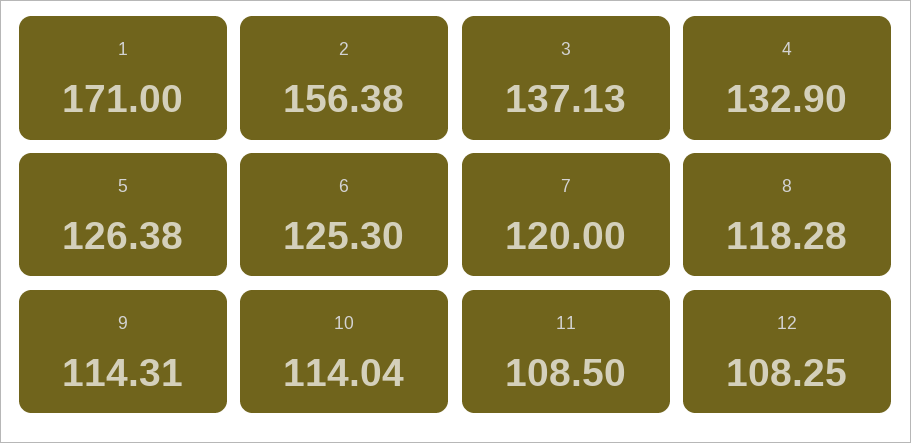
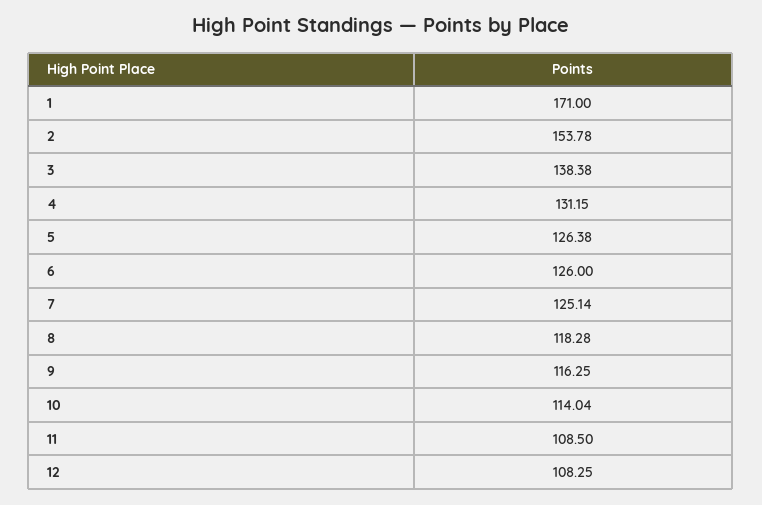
2: 156.38 -> 153.78
3: 137.13 -> 138.38
4: 132.9 -> 131.15
6: 125.3 -> 126
7: 120 -> 125.14
9: 114.31 -> 116.25

